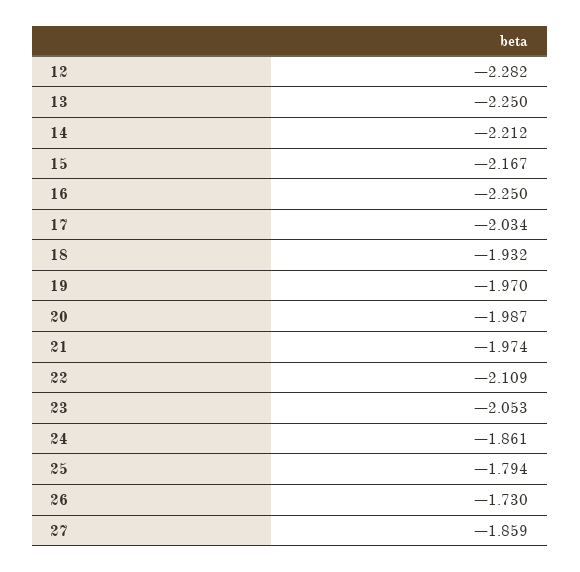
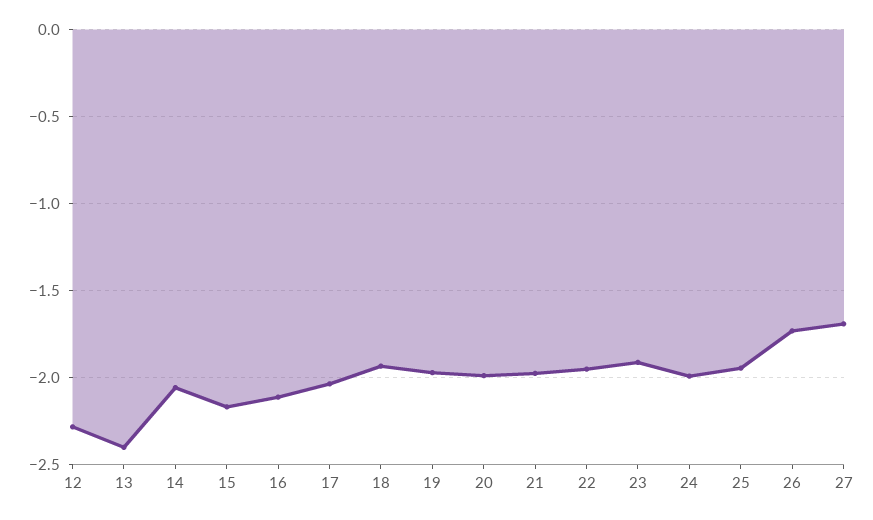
13: -2.25 -> -2.4
14: -2.212 -> -2.05
16: -2.25 -> -2.1
22: -2.109 -> -1.95
23: -2.053 -> -1.9
24: -1.861 -> -2
25: -1.794 -> -1.95
27: -1.859 -> -1.7

